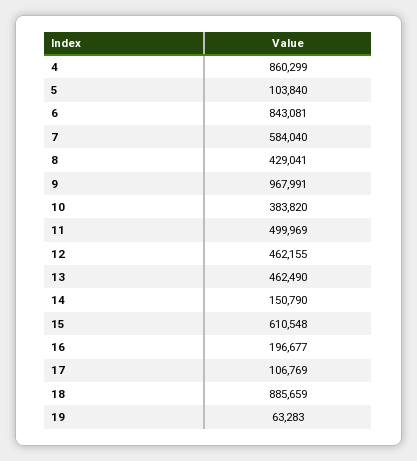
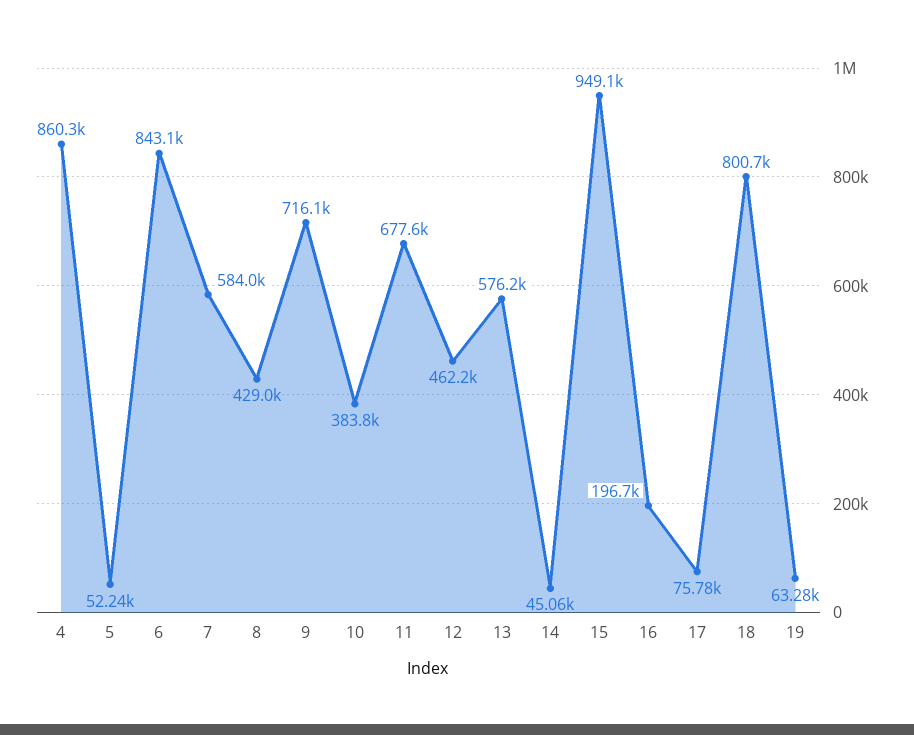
5: 103840 -> 52240
9: 967991 -> 716100
11: 499969 -> 677600
13: 462490 -> 576200
14: 150790 -> 45060
15: 610548 -> 949100
17: 106769 -> 75780
18: 885659 -> 800700

